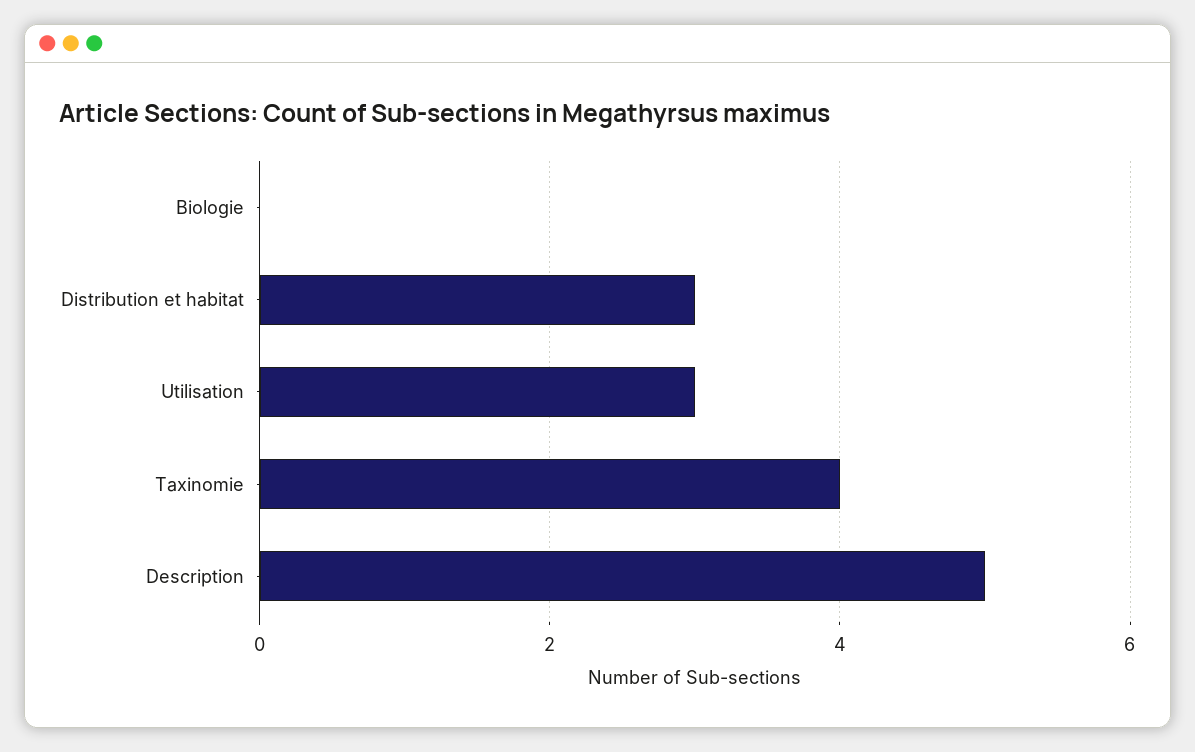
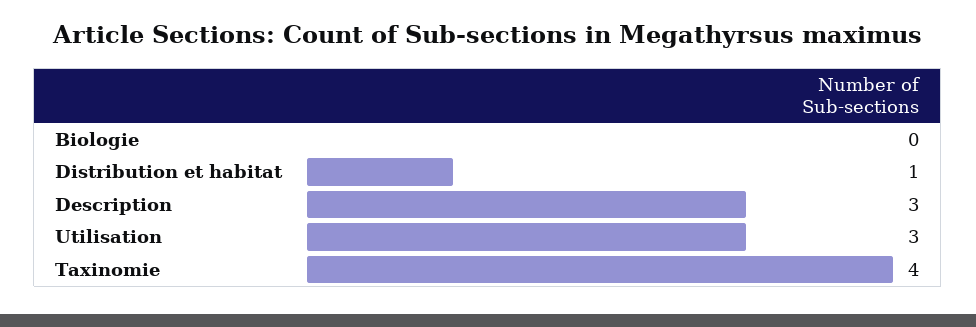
Distribution et habitat: 3 -> 1
Description: 5 -> 3

